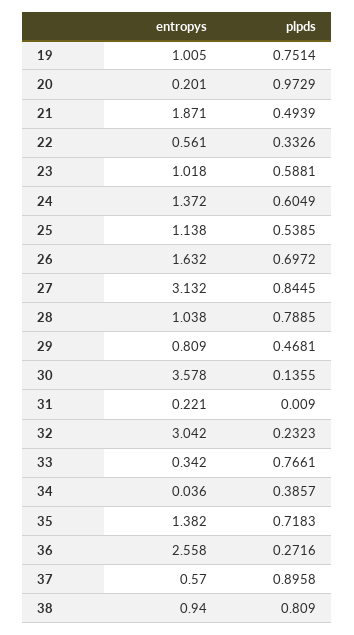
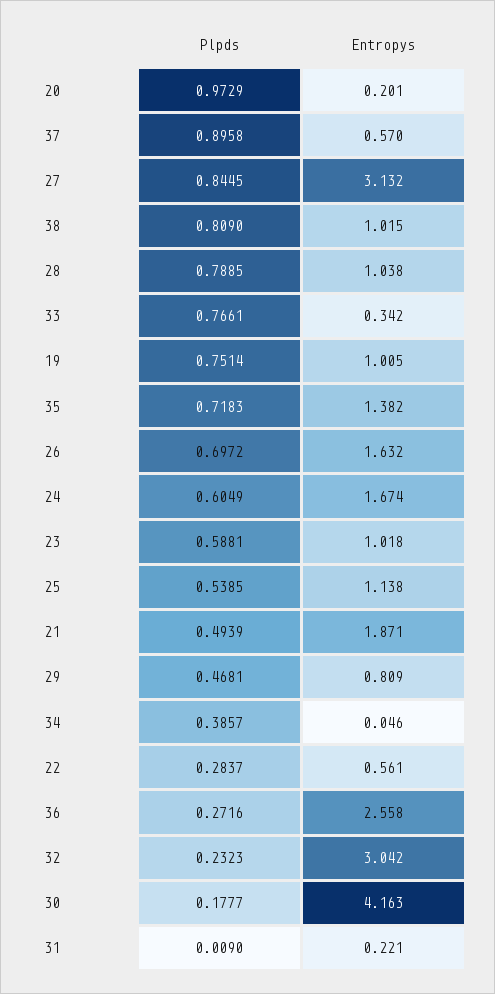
plpds, 22: 0.3326 -> 0.2837
entropys, 24: 1.372 -> 1.674
entropys, 30: 3.578 -> 4.163
plpds, 30: 0.1355 -> 0.1777
entropys, 34: 0.036 -> 0.046
entropys, 38: 0.94 -> 1.015

